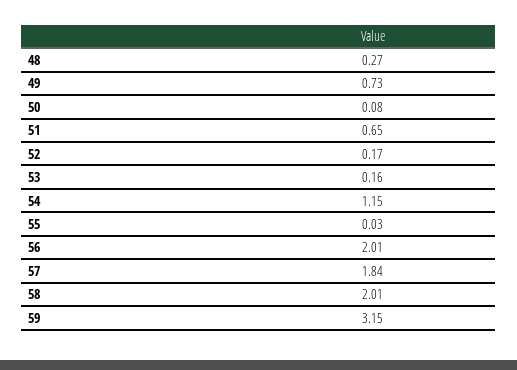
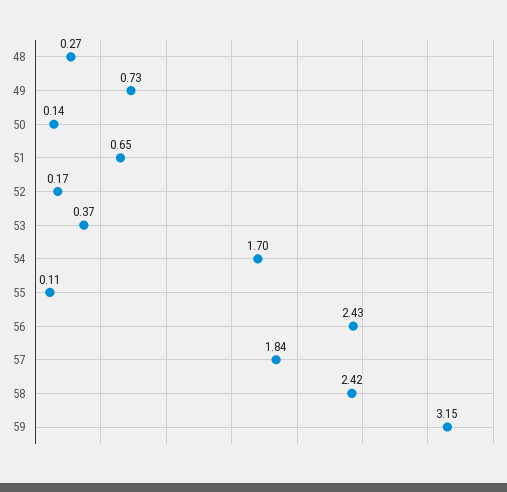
50: 0.08 -> 0.14
53: 0.16 -> 0.37
54: 1.15 -> 1.7
55: 0.03 -> 0.11
56: 2.01 -> 2.43
58: 2.01 -> 2.42

